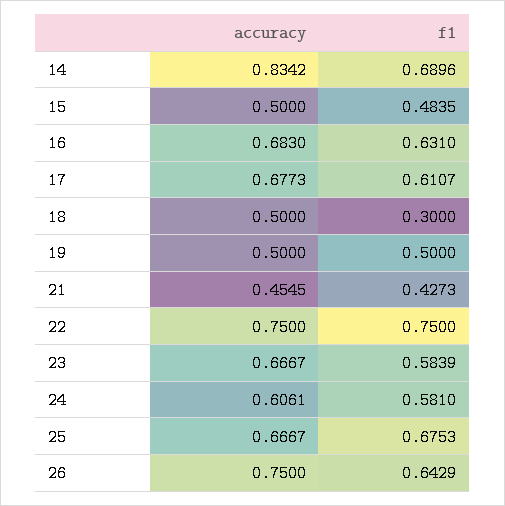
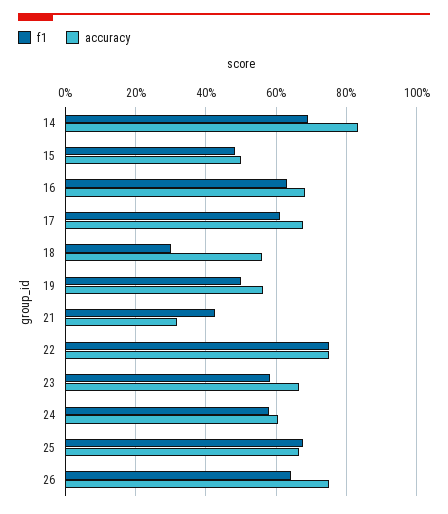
accuracy, 18: 0.5 -> 0.56
accuracy, 19: 0.5 -> 0.56
accuracy, 21: 0.4545 -> 0.32

